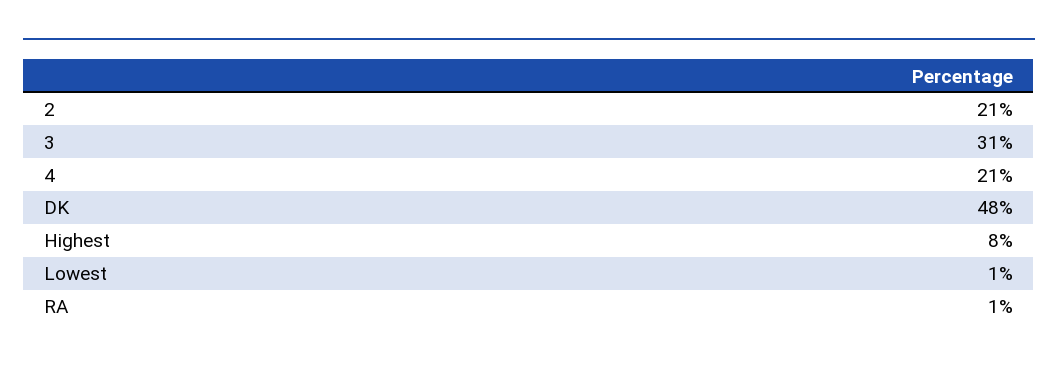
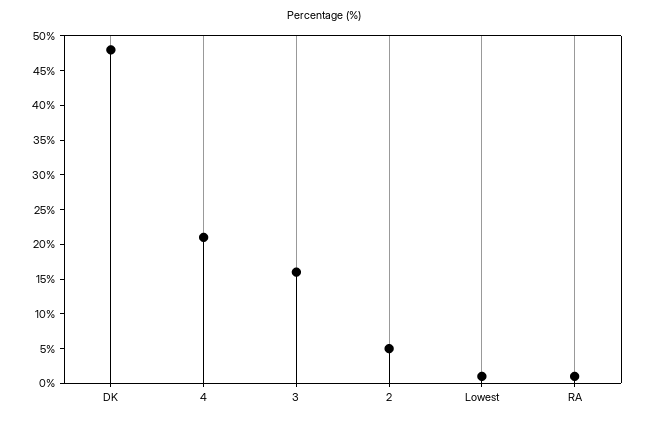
2: 21 -> 5
3: 31 -> 15
Highest: 8 -> none

